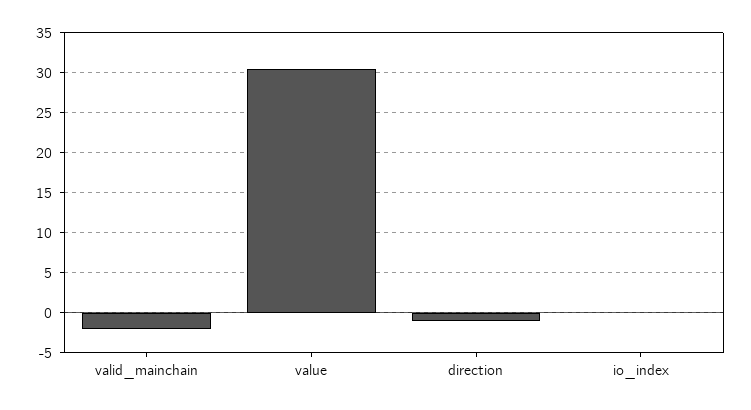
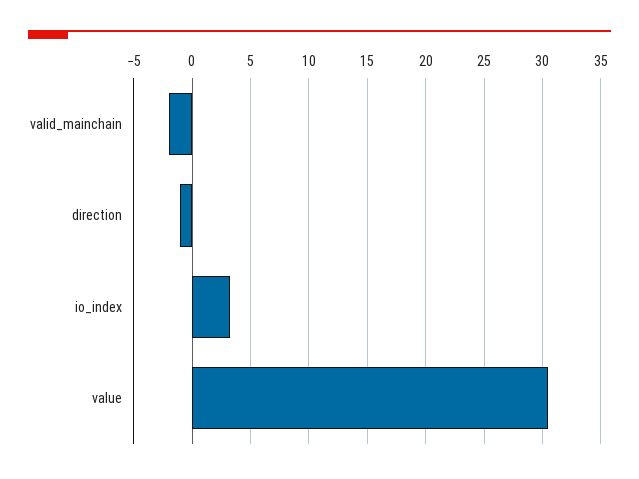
io_index: 0 -> 3

